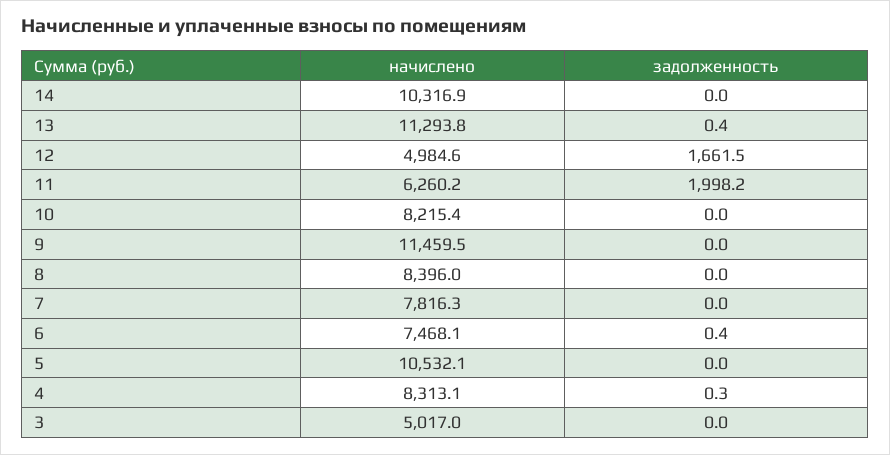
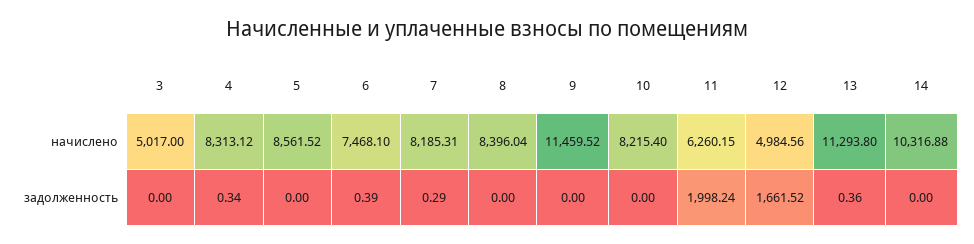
начислено, 7: 7816.3 -> 8185.31
задолженность, 7: 0 -> 0.29
начислено, 5: 10532.1 -> 8561.52

